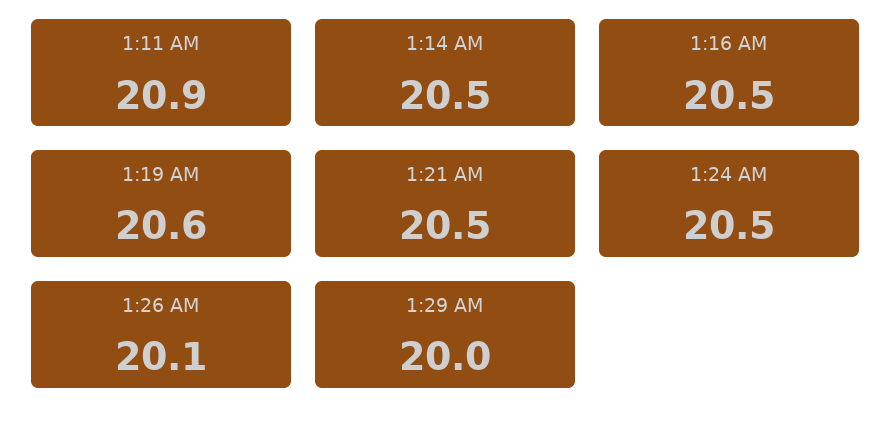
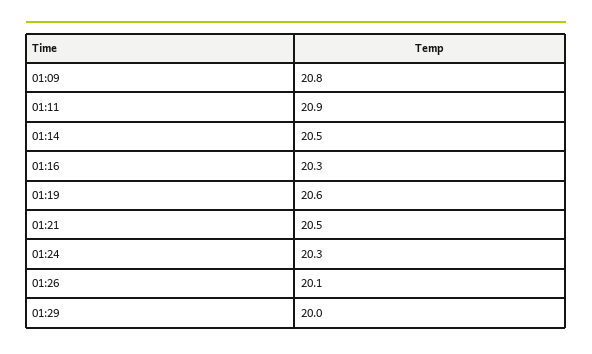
1:16 AM: 20.5 -> 20.3
1:24 AM: 20.5 -> 20.3
01:09: none -> 20.8

